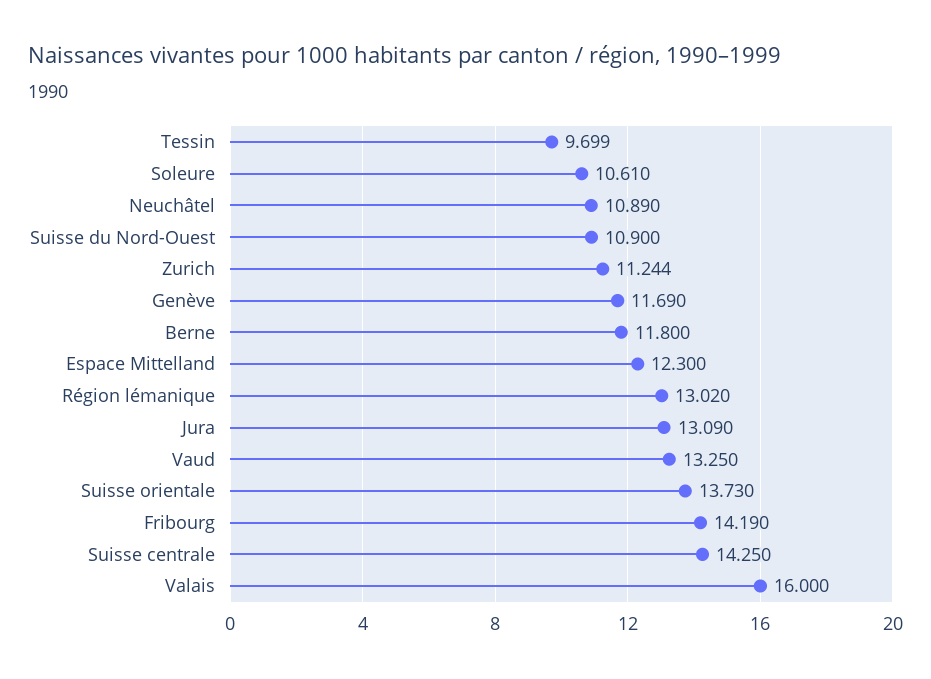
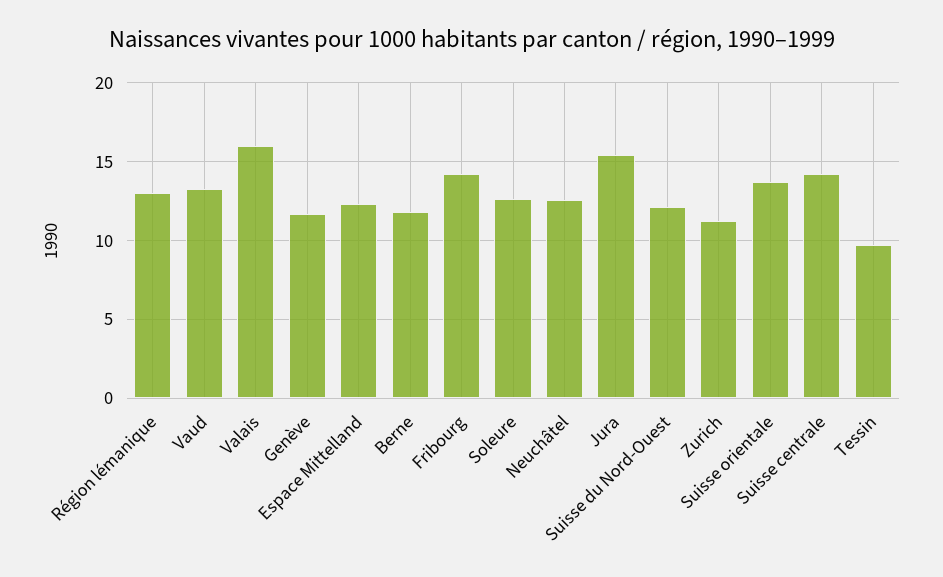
Soleure: 10.61 -> 12.5
Neuchâtel: 10.89 -> 12.5
Suisse du Nord-Ouest: 10.9 -> 12
Jura: 13.09 -> 15.5

